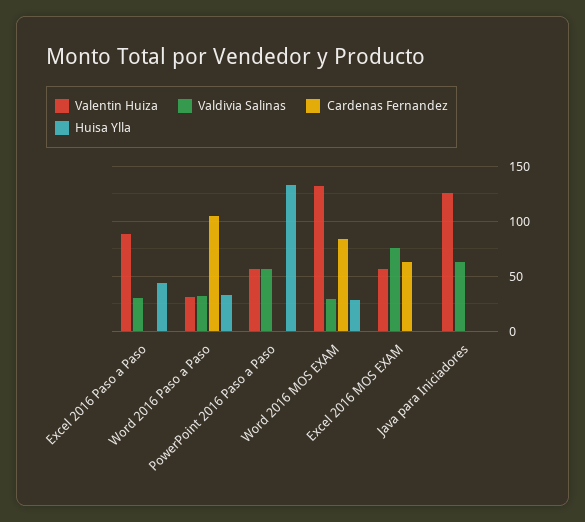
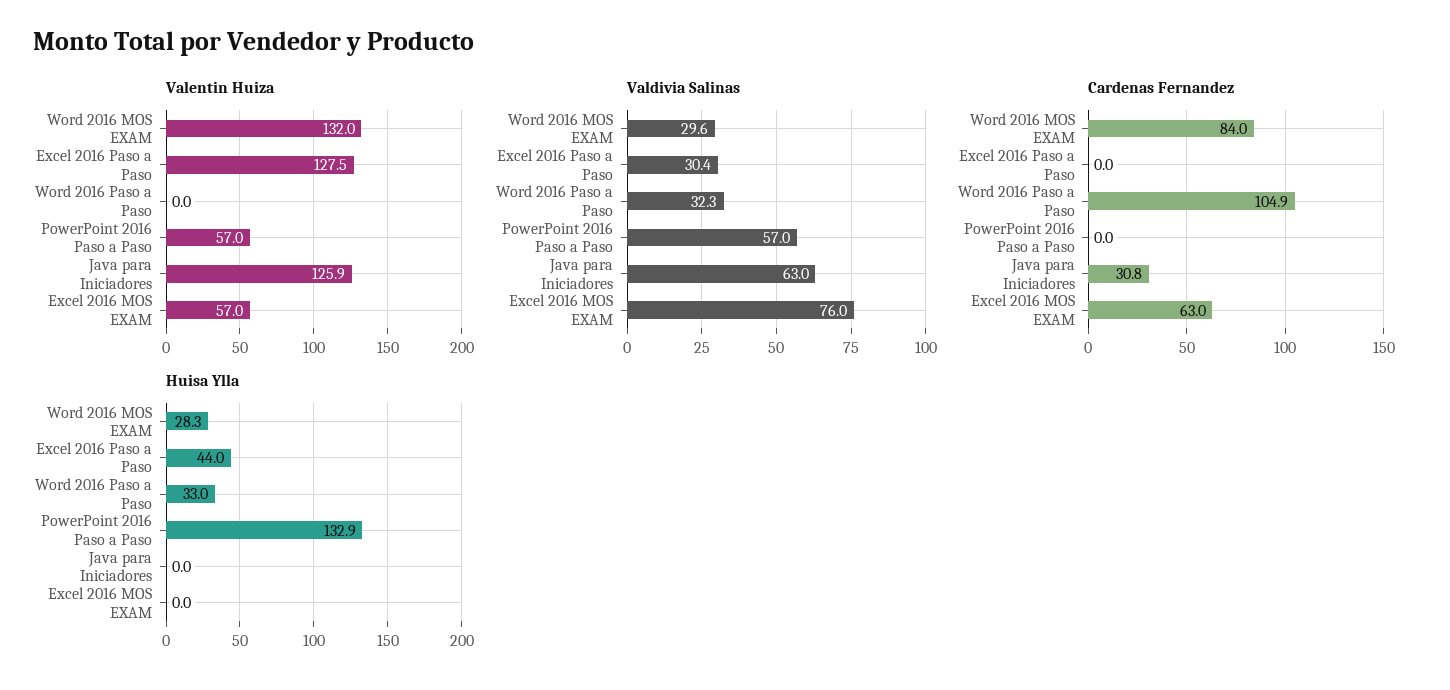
Valentin Huiza, Excel 2016 Paso a Paso: 90 -> 127.5
Valentin Huiza, Word 2016 Paso a Paso: 30 -> 0
Cardenas Fernandez, Java para Iniciadores: 0 -> 30.8

